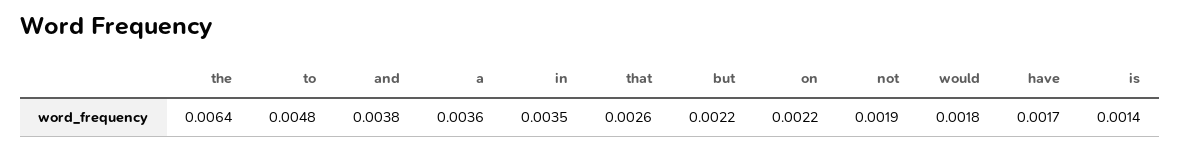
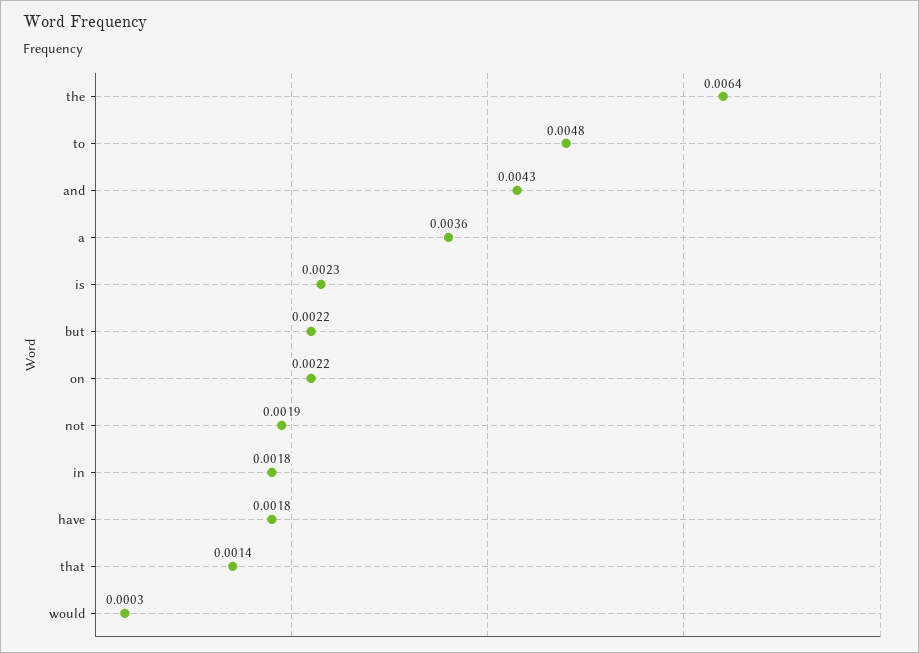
and: 0.0038 -> 0.0043
in: 0.0035 -> 0.0018
that: 0.0026 -> 0.0014
would: 0.0018 -> 0.0003
have: 0.0017 -> 0.0018
is: 0.0014 -> 0.0023

